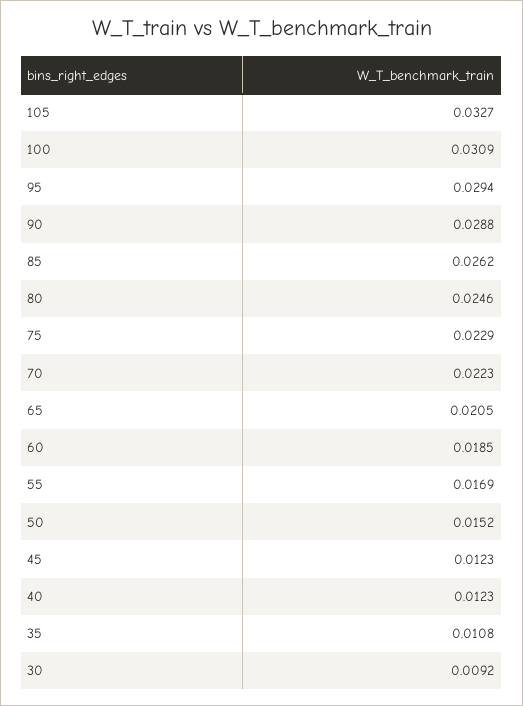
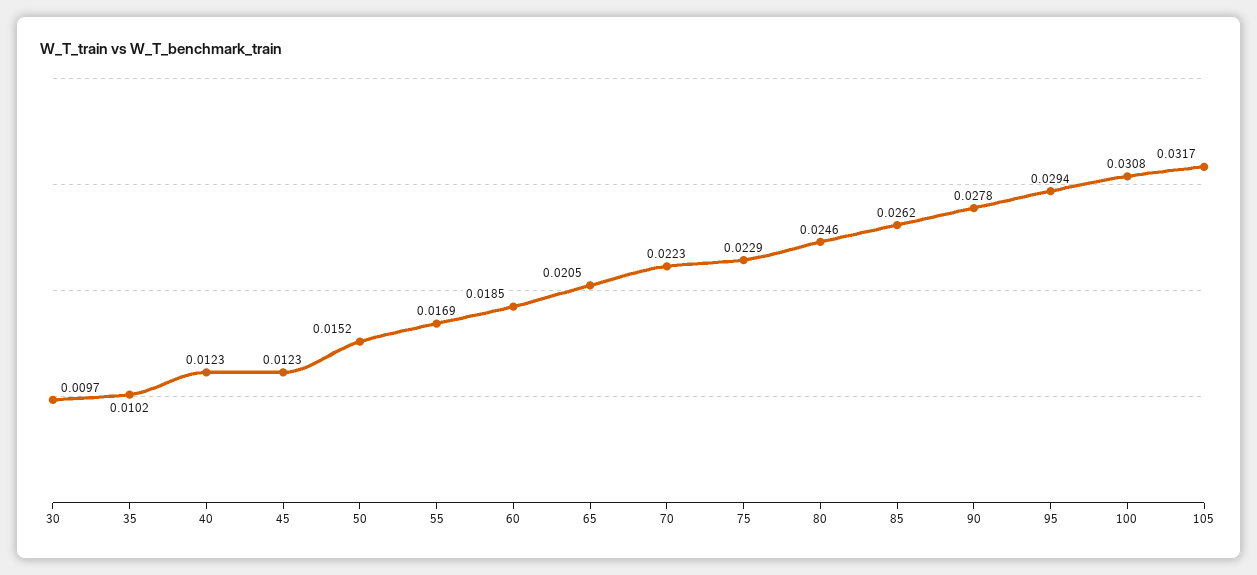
105: 0.0327 -> 0.0317
100: 0.0309 -> 0.0308
90: 0.0288 -> 0.0278
35: 0.0108 -> 0.0102
30: 0.0092 -> 0.0097

